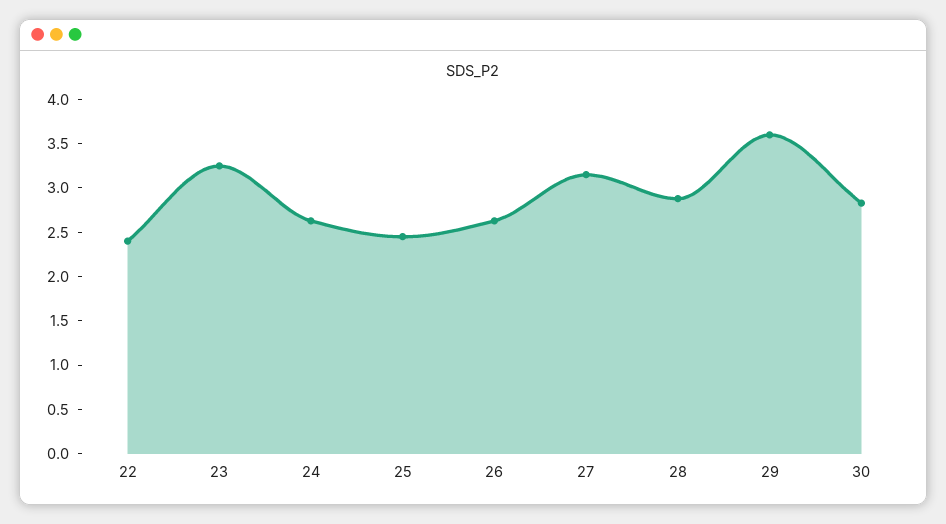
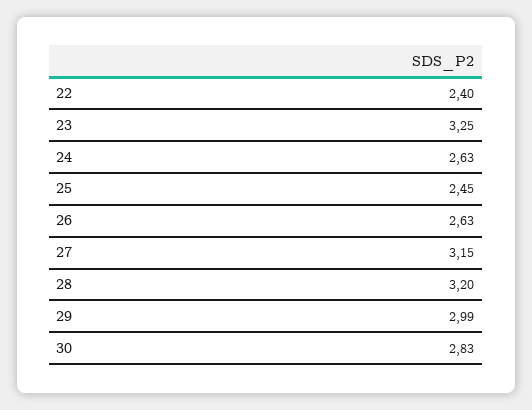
28: 2.9 -> 3.2
29: 3.6 -> 2.99

